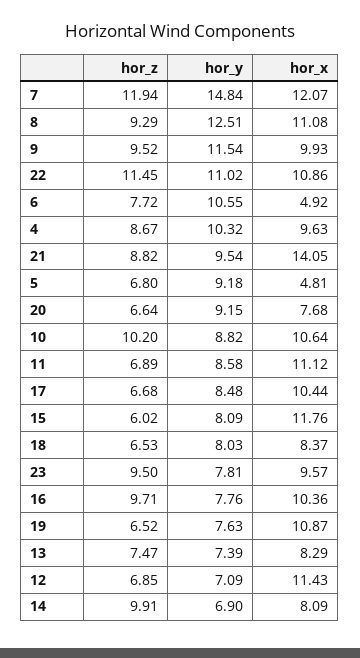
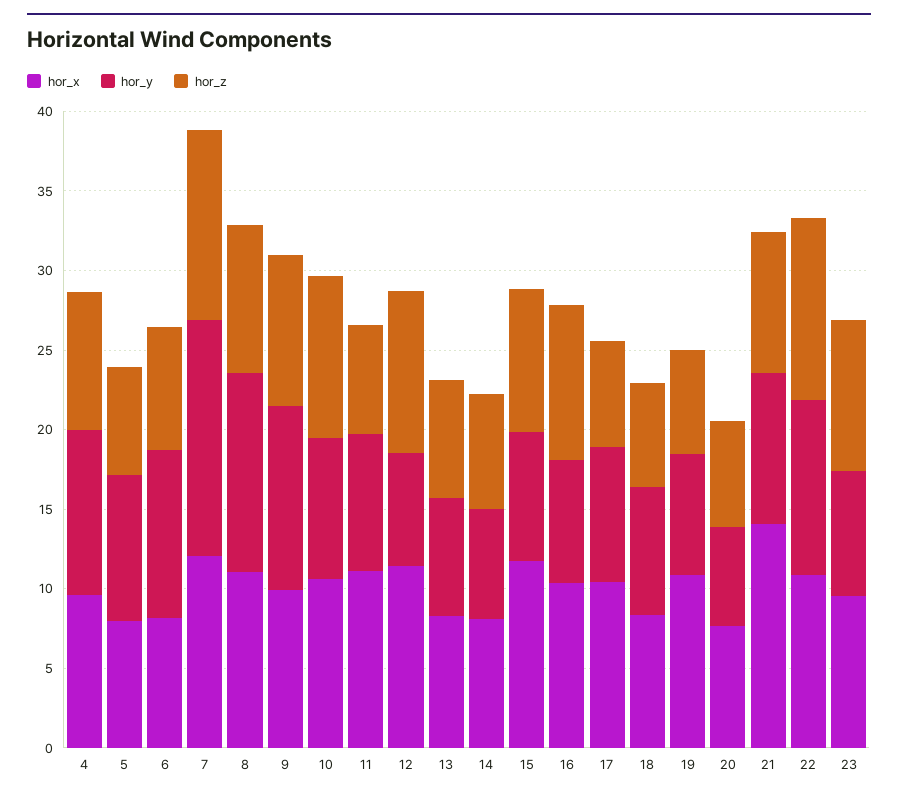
hor_x, 6: 4.92 -> 8
hor_x, 5: 4.81 -> 8
hor_y, 20: 9.15 -> 6
hor_z, 15: 6.02 -> 9
hor_z, 12: 6.85 -> 10
hor_z, 14: 9.91 -> 7

